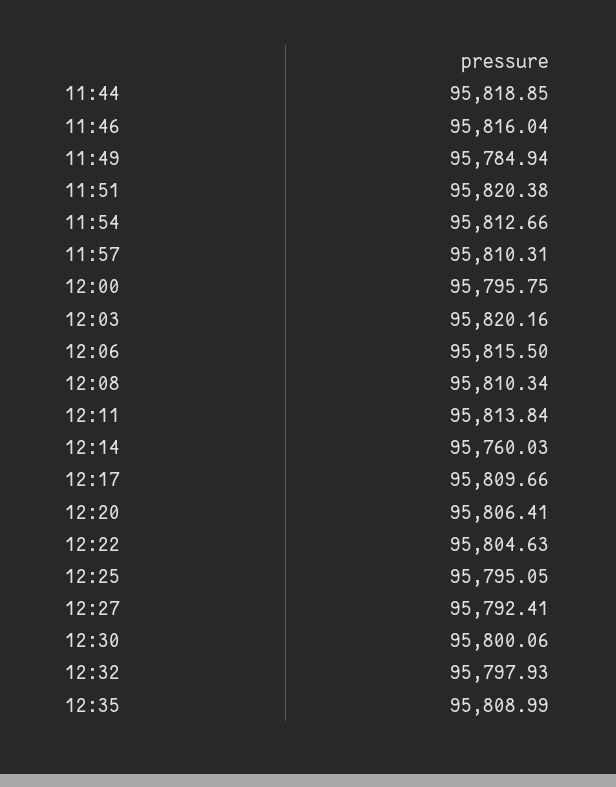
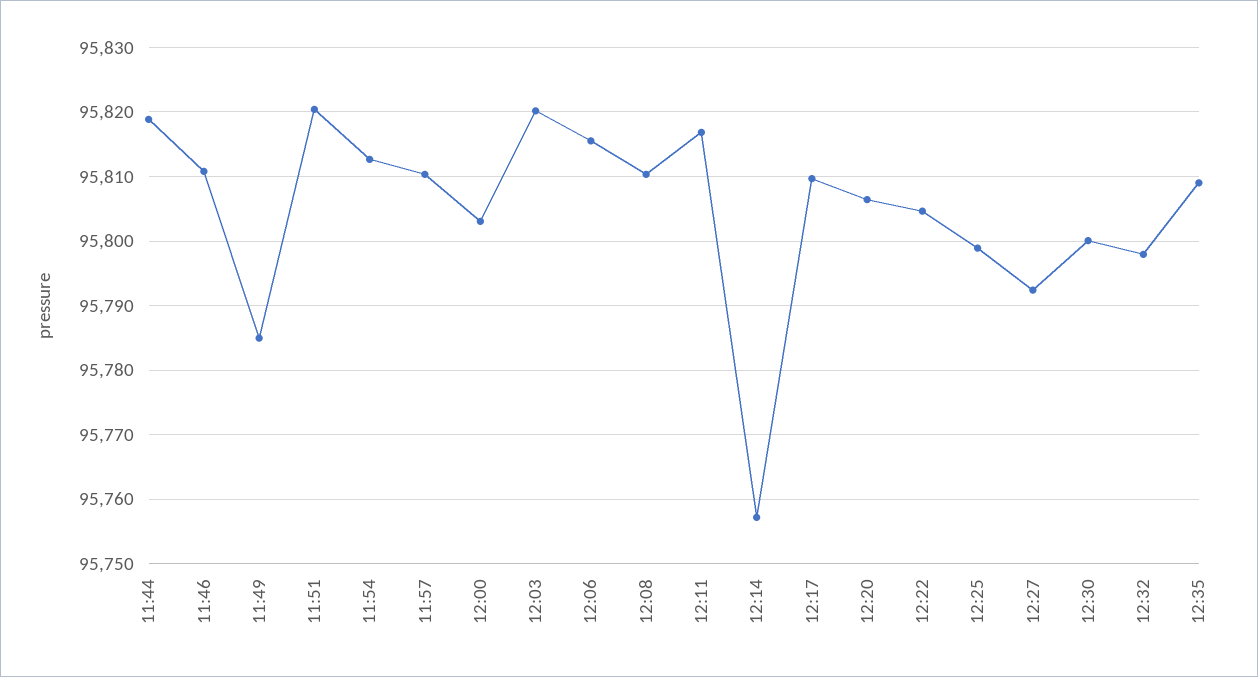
11:46: 95816.04 -> 95811
12:00: 95795.75 -> 95803
12:11: 95813.84 -> 95817
12:14: 95760.03 -> 95757
12:25: 95795.05 -> 95799

